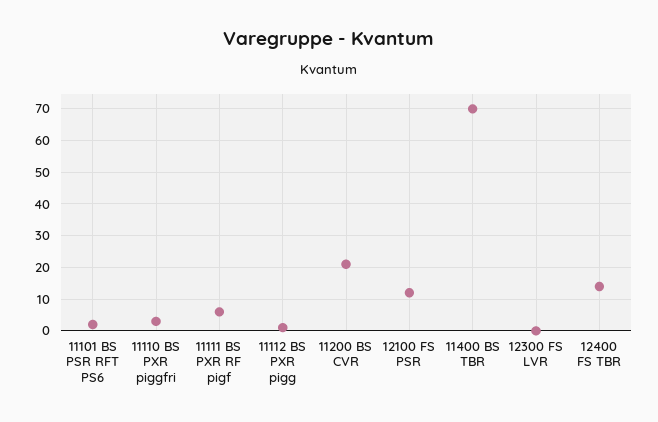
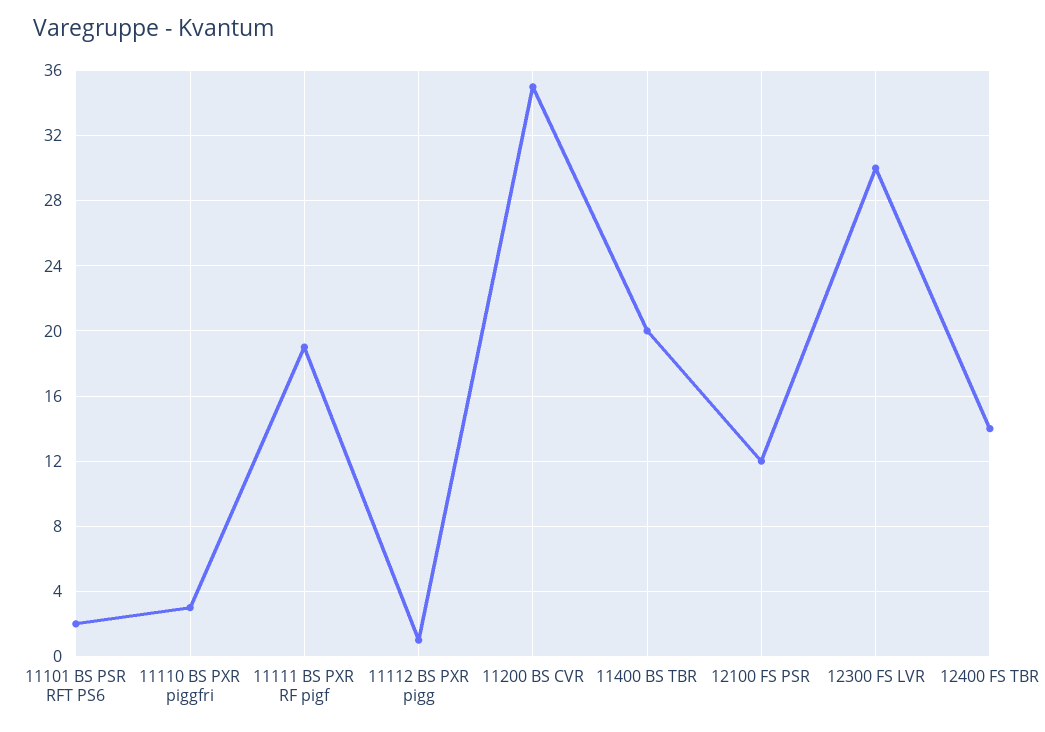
11111 BS PXR RF pigf: 5 -> 19
11200 BS CVR: 20 -> 35
11400 BS TBR: 70 -> 20
12300 FS LVR: 0 -> 30

